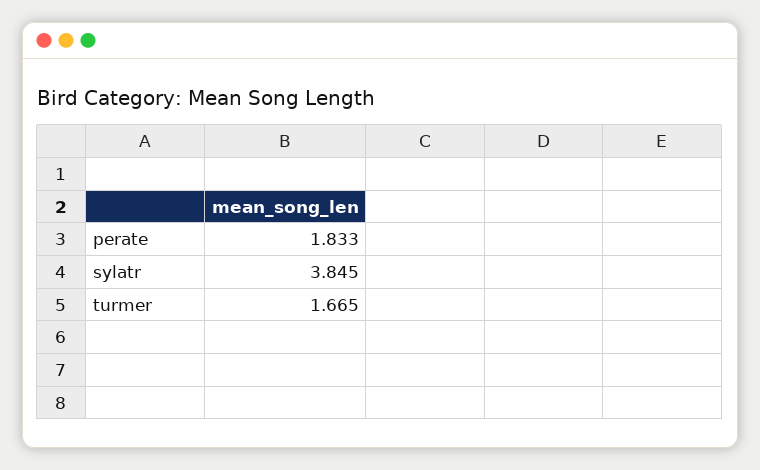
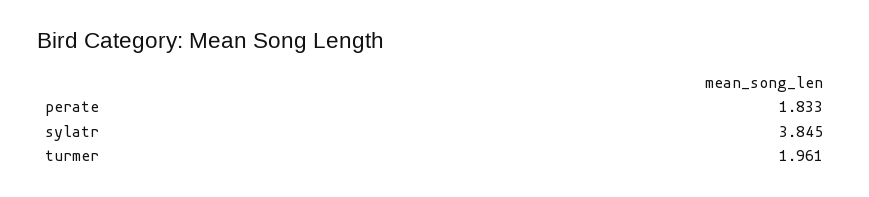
turmer: 1.665 -> 1.961

